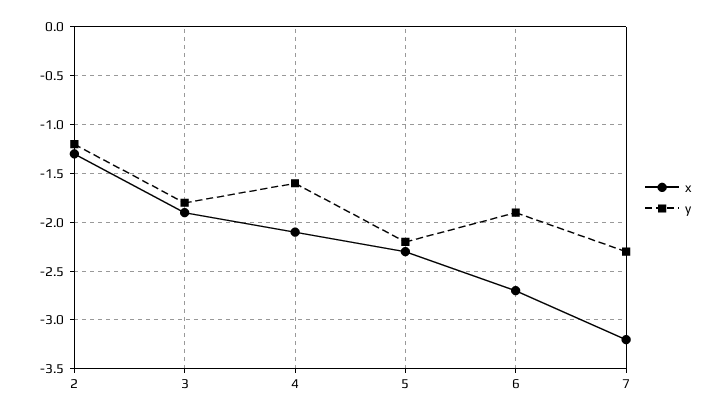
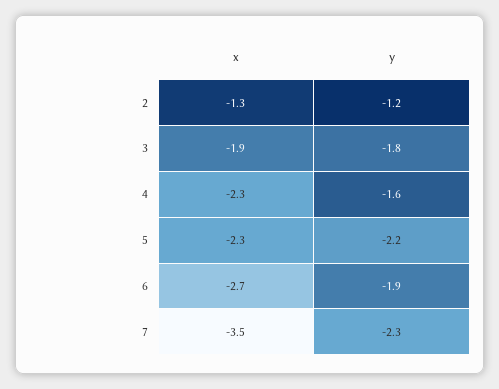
x, 4: -2.1 -> -2.3
x, 7: -3.2 -> -3.5

